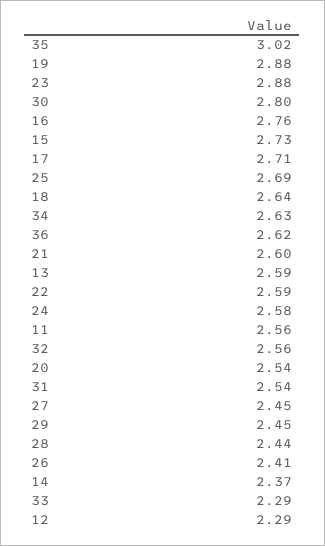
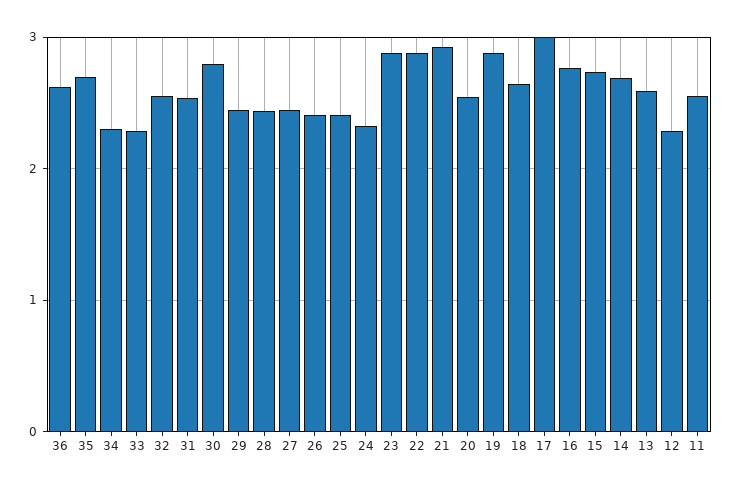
35: 3.02 -> 2.7
17: 2.71 -> 3
25: 2.69 -> 2.4
34: 2.63 -> 2.3
21: 2.6 -> 2.9
22: 2.59 -> 2.9
24: 2.58 -> 2.3
14: 2.37 -> 2.7

